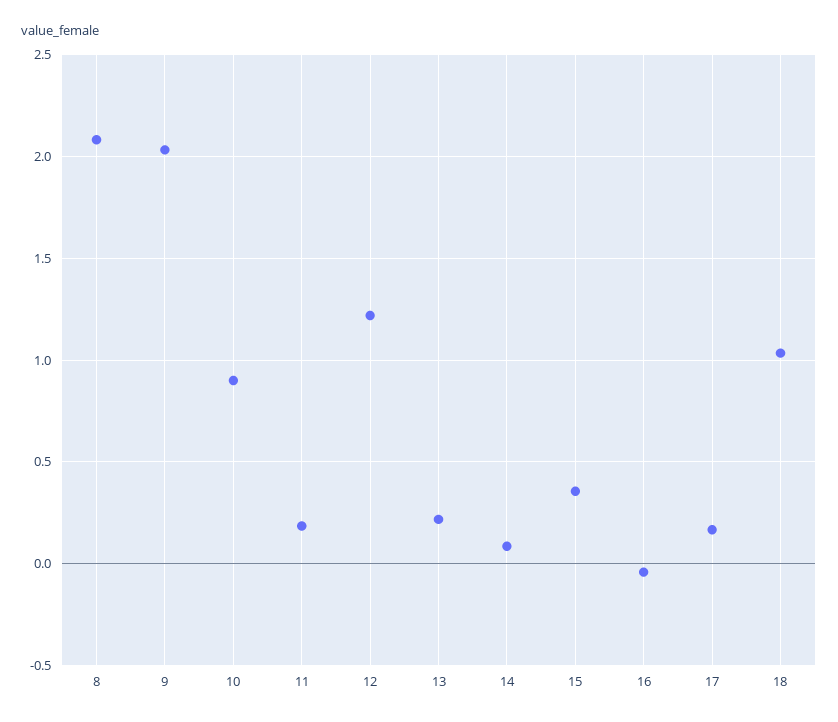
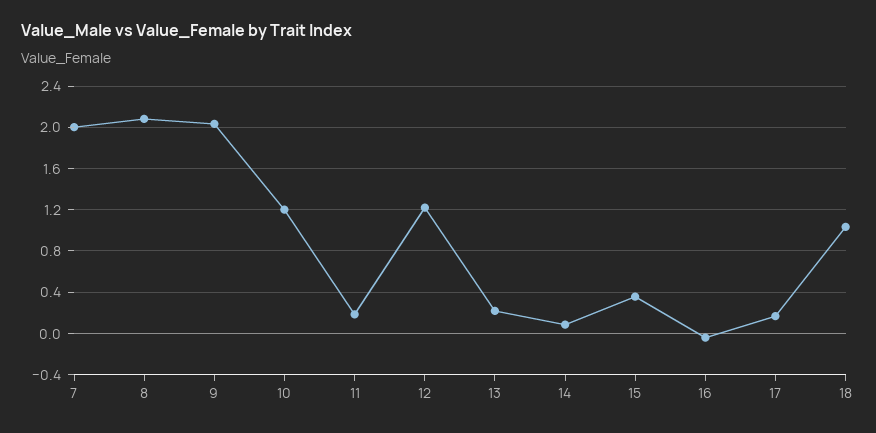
10: 0.9 -> 1.2
7: none -> 2

